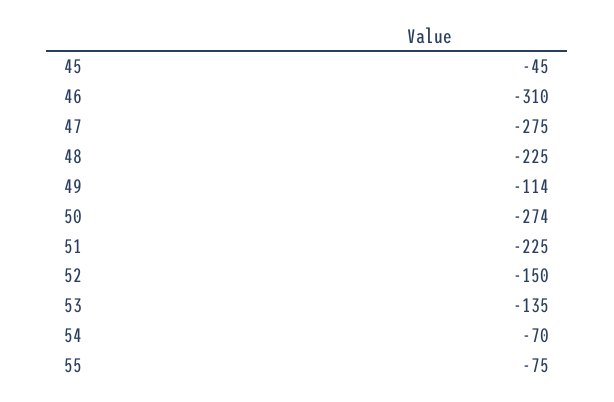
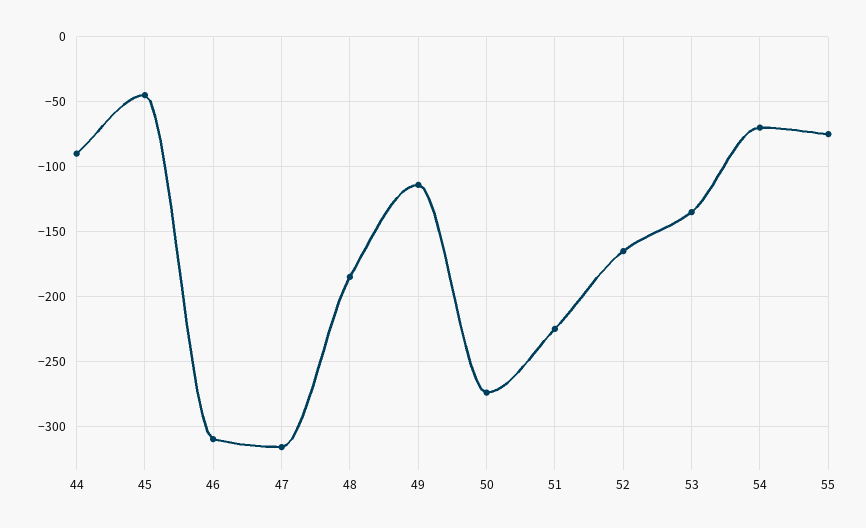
47: -275 -> -315
48: -225 -> -185
52: -150 -> -165
44: none -> -90

